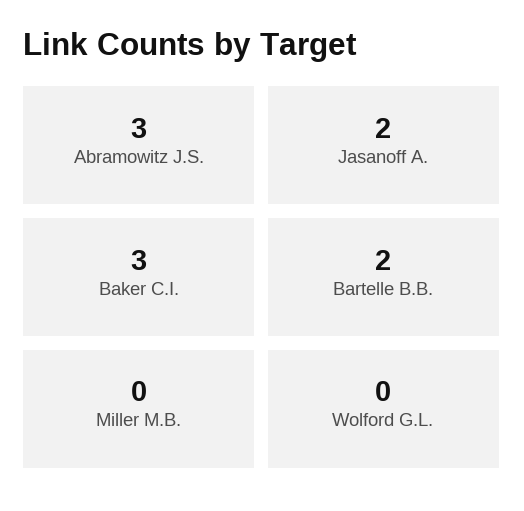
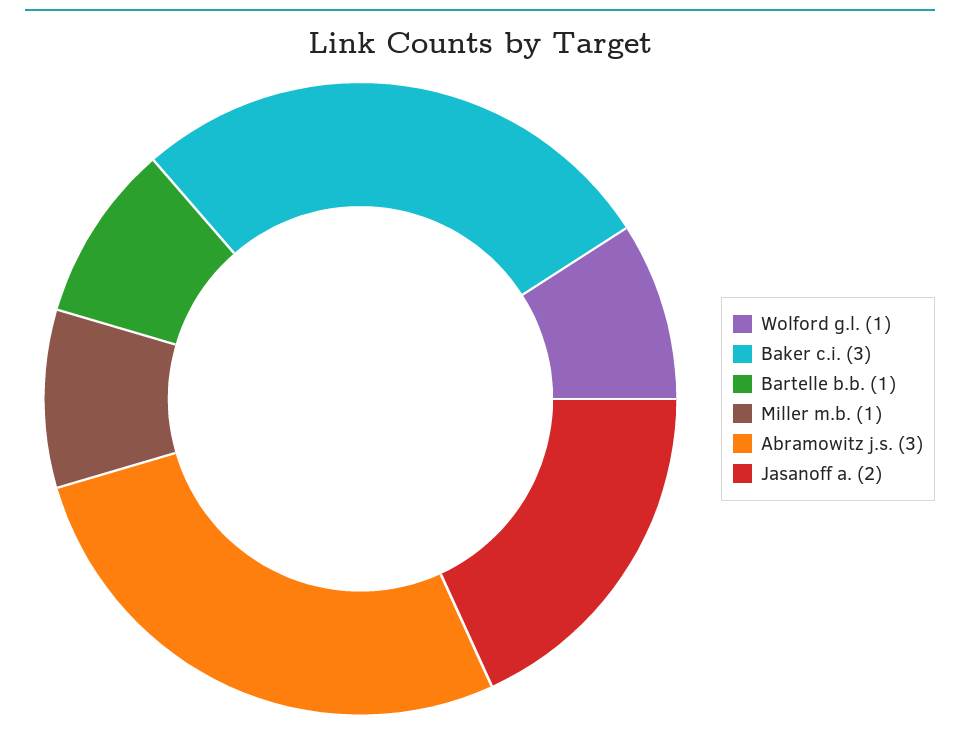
Bartelle B.B.: 2 -> 1
Miller M.B.: 0 -> 1
Wolford G.L.: 0 -> 1

